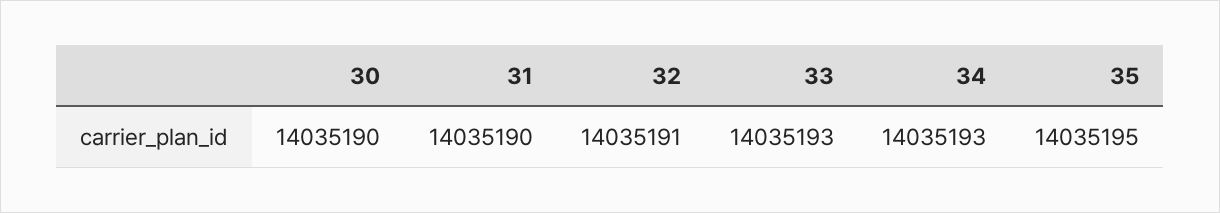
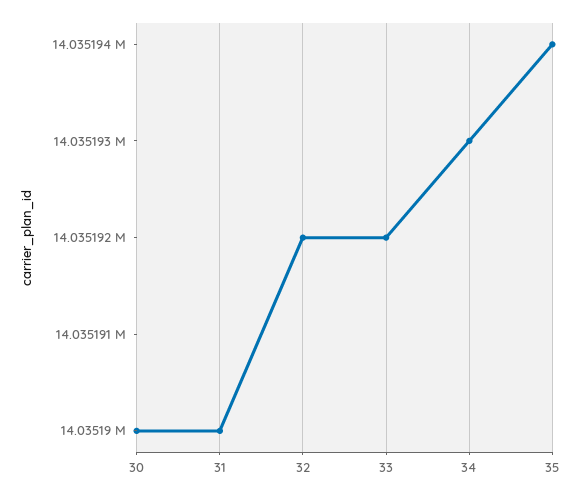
32: 14035191 -> 14035192
33: 14035193 -> 14035192
35: 14035195 -> 14035194

